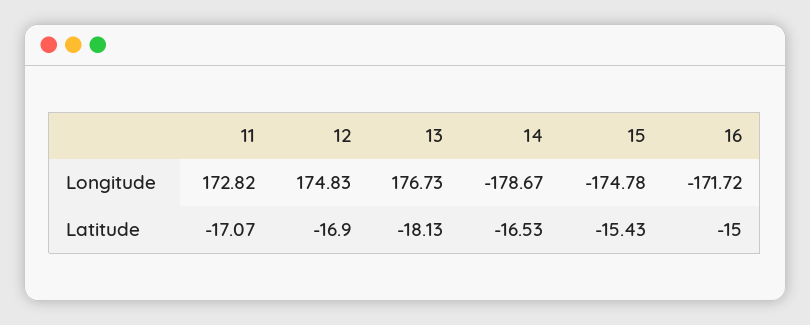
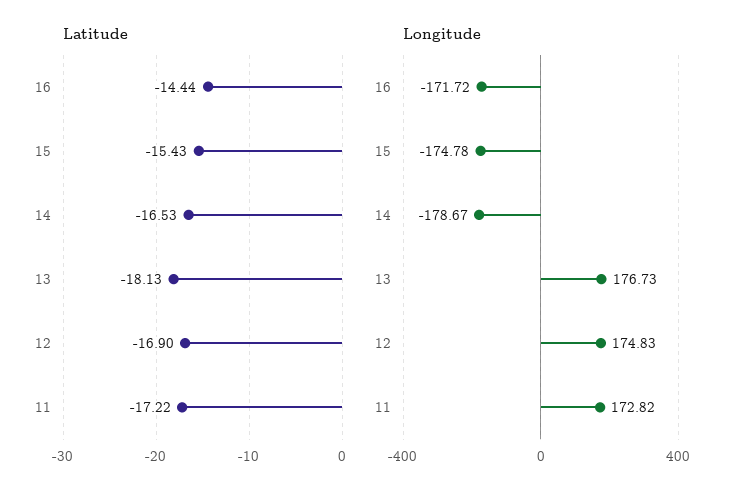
Latitude, 11: -17.07 -> -17.22
Latitude, 16: -15 -> -14.44

